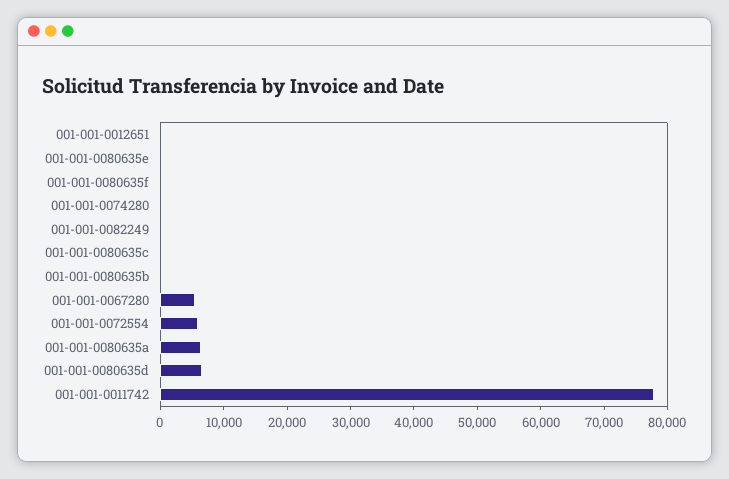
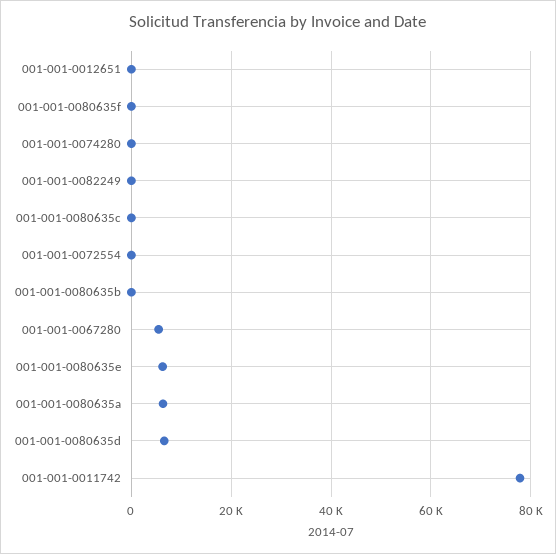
001-001-0080635e: 0 -> 6000
001-001-0072554: 6000 -> 0

